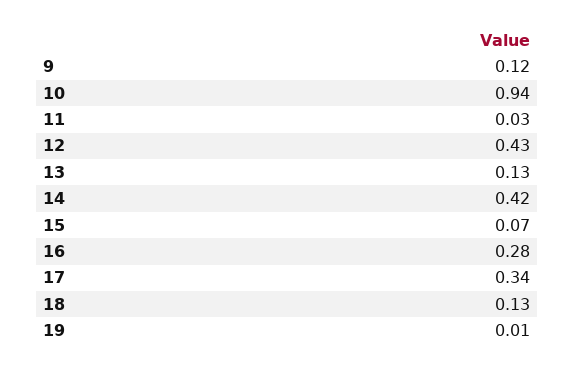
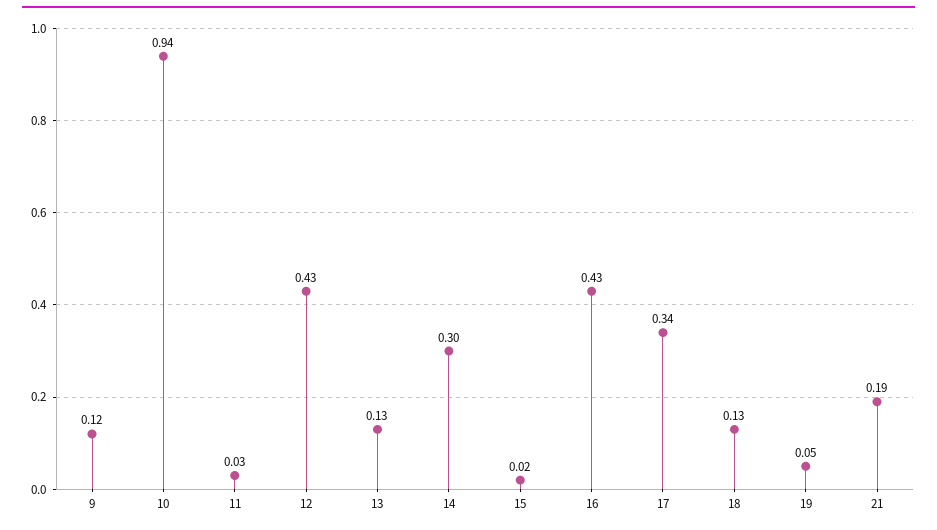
14: 0.42 -> 0.3
15: 0.07 -> 0.02
16: 0.28 -> 0.43
19: 0.01 -> 0.05
21: none -> 0.19

